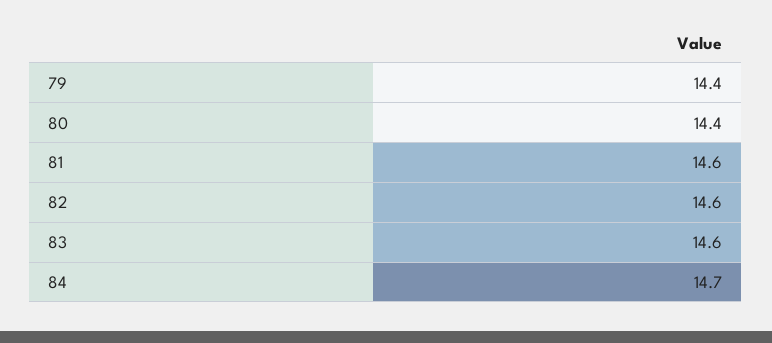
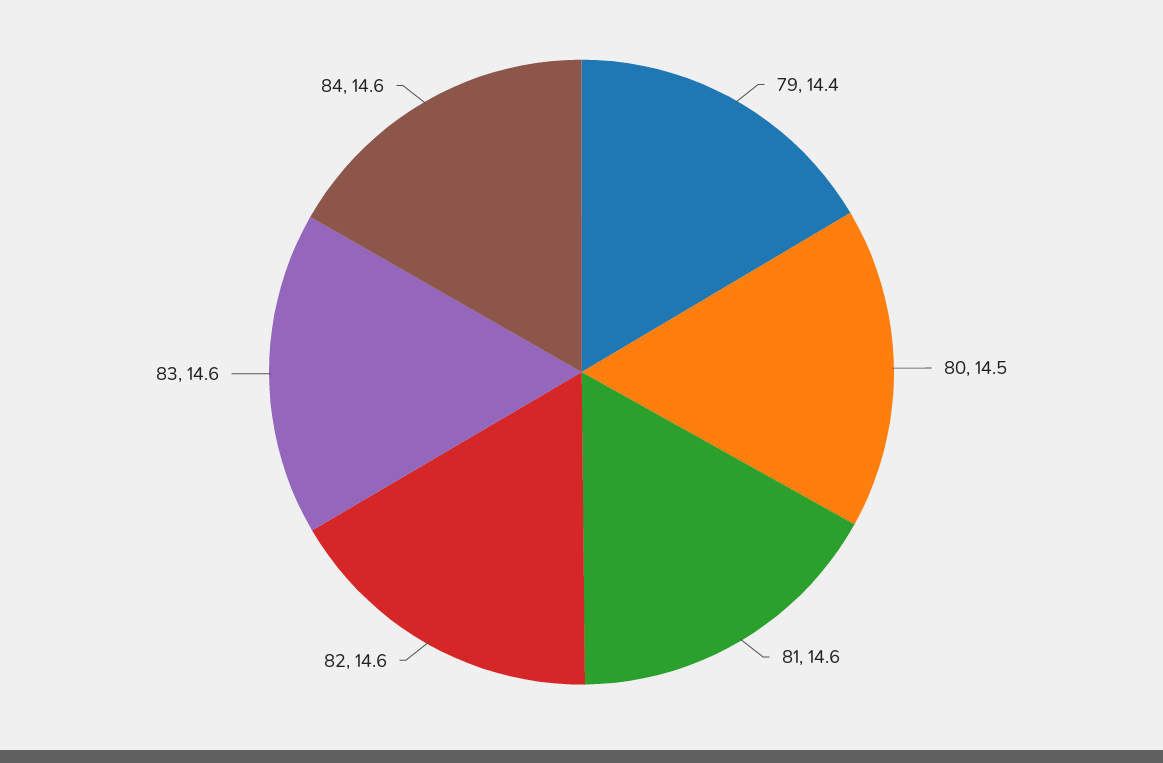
80: 14.4 -> 14.5
84: 14.7 -> 14.6

